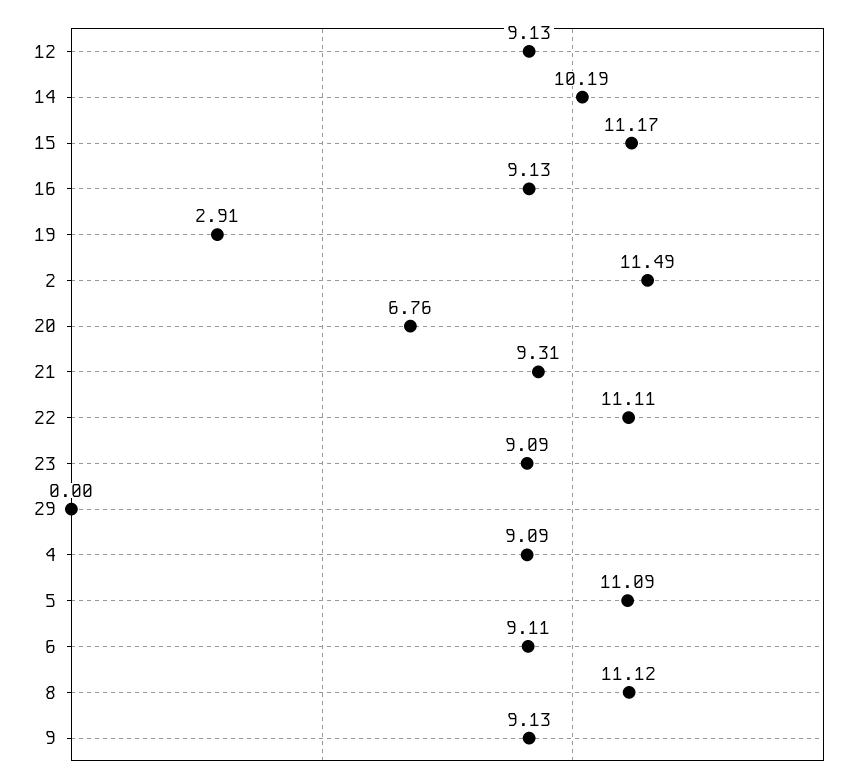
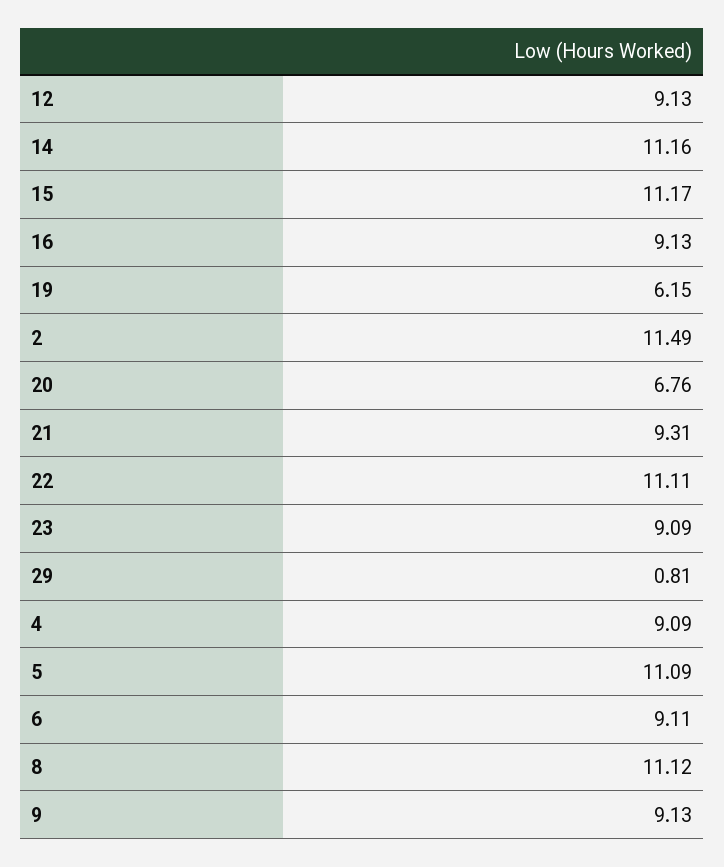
14: 10.19 -> 11.16
19: 2.91 -> 6.15
29: 0 -> 0.81

